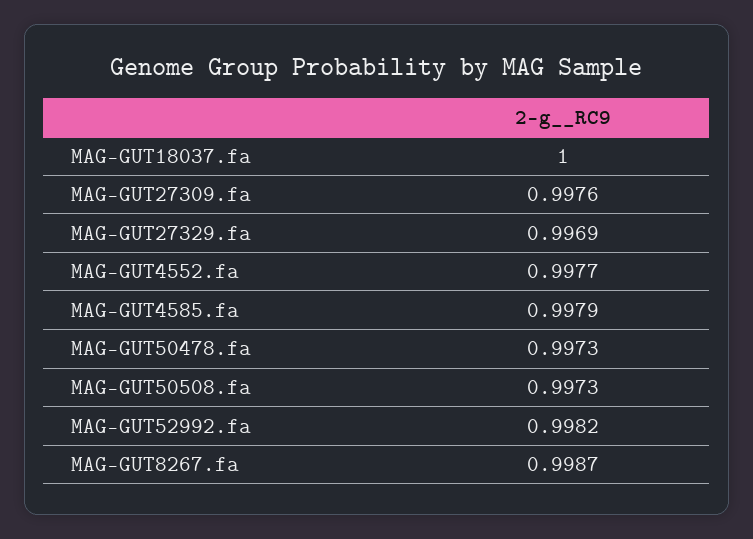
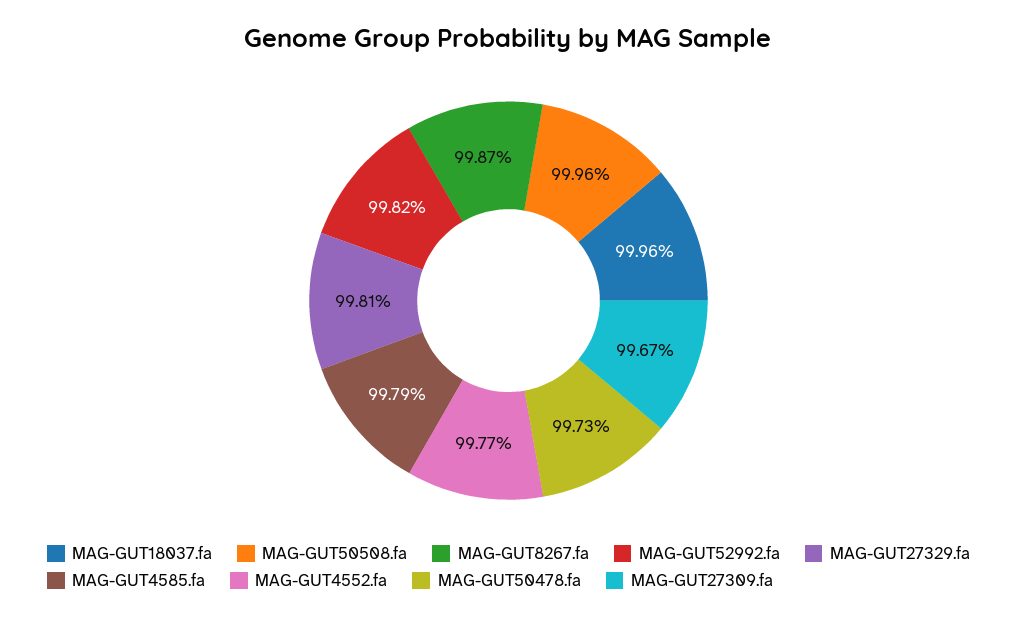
MAG-GUT18037.fa: 1 -> 0.9996
MAG-GUT27309.fa: 0.9976 -> 0.9967
MAG-GUT27329.fa: 0.9969 -> 0.9981
MAG-GUT50508.fa: 0.9973 -> 0.9996

